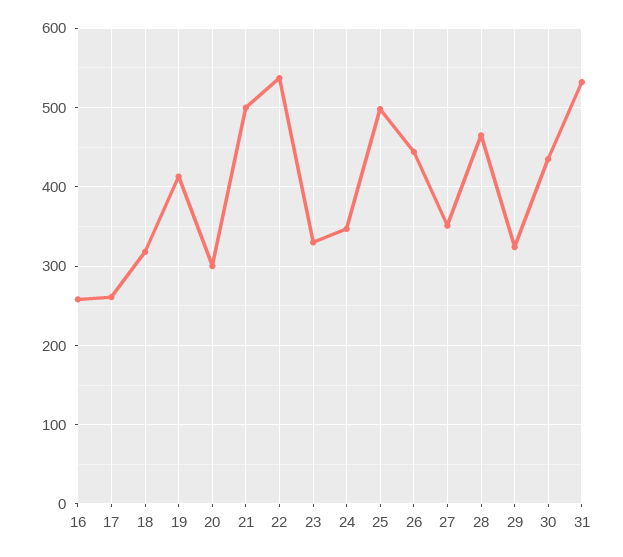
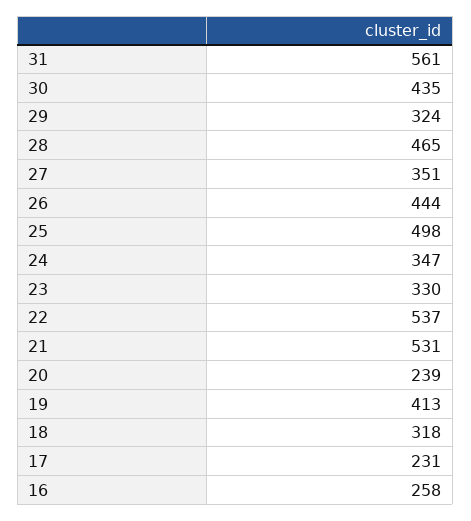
17: 260 -> 231
20: 300 -> 239
21: 500 -> 531
31: 530 -> 561

